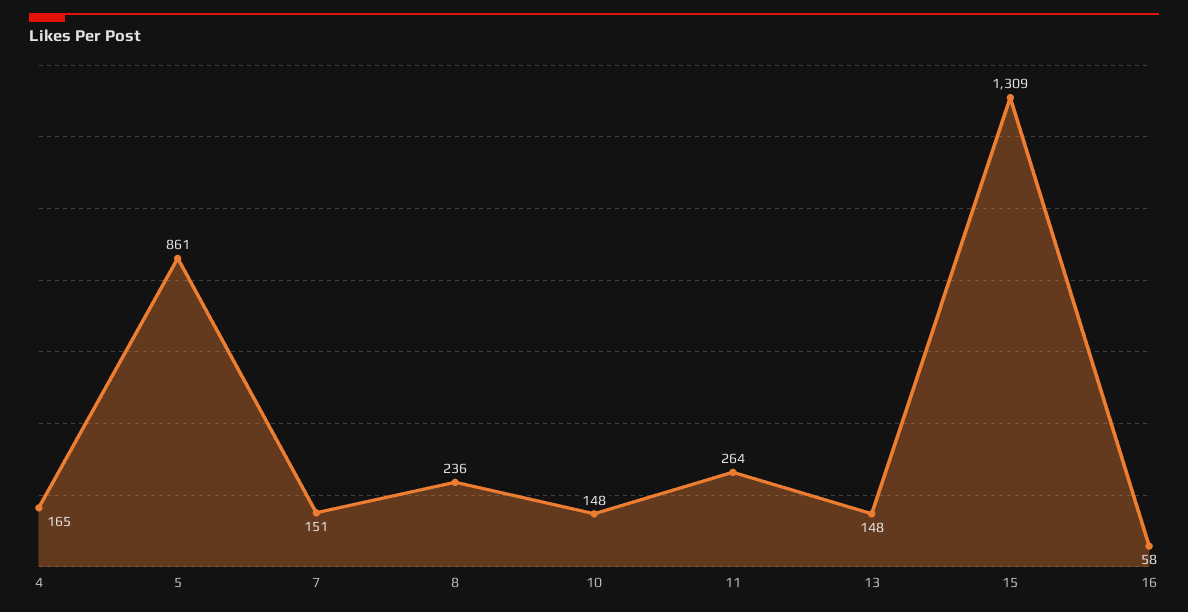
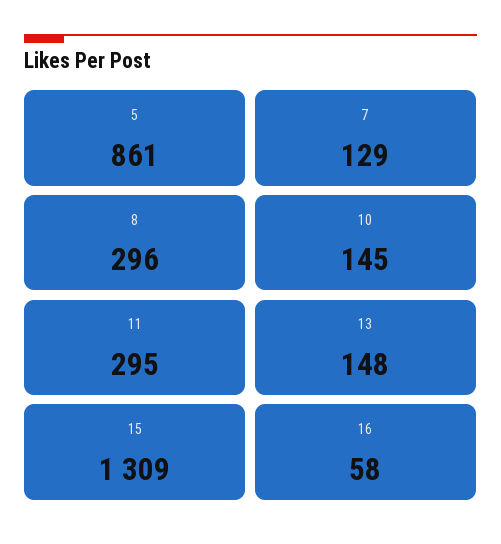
4: 165 -> none
7: 151 -> 129
8: 236 -> 296
10: 148 -> 145
11: 264 -> 295

